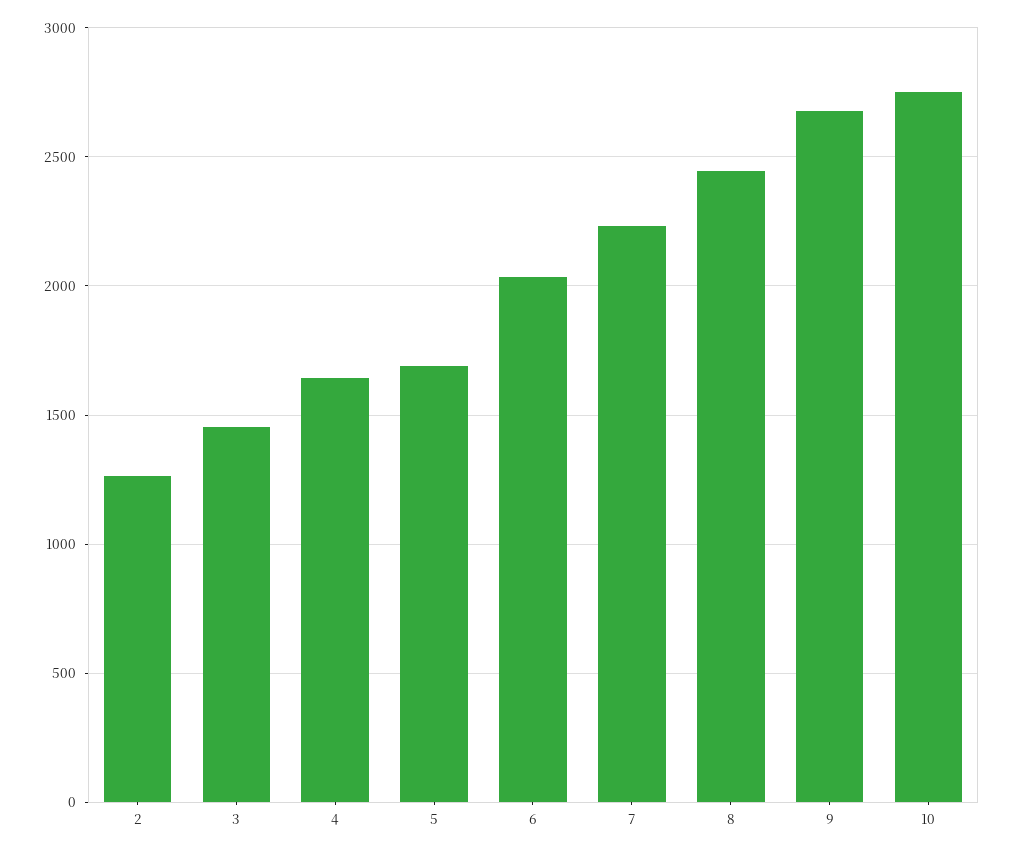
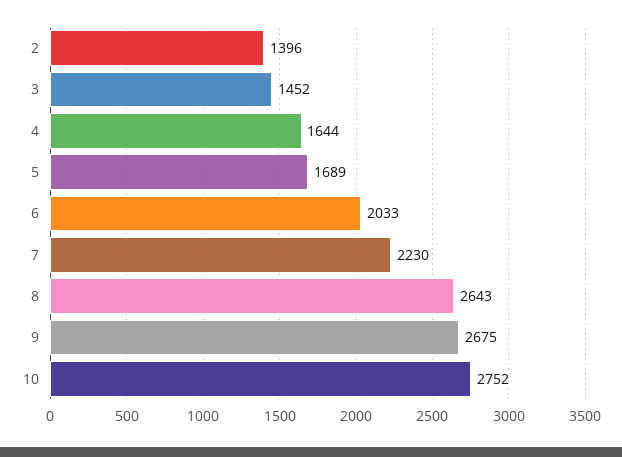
2: 1250 -> 1396
8: 2450 -> 2643

